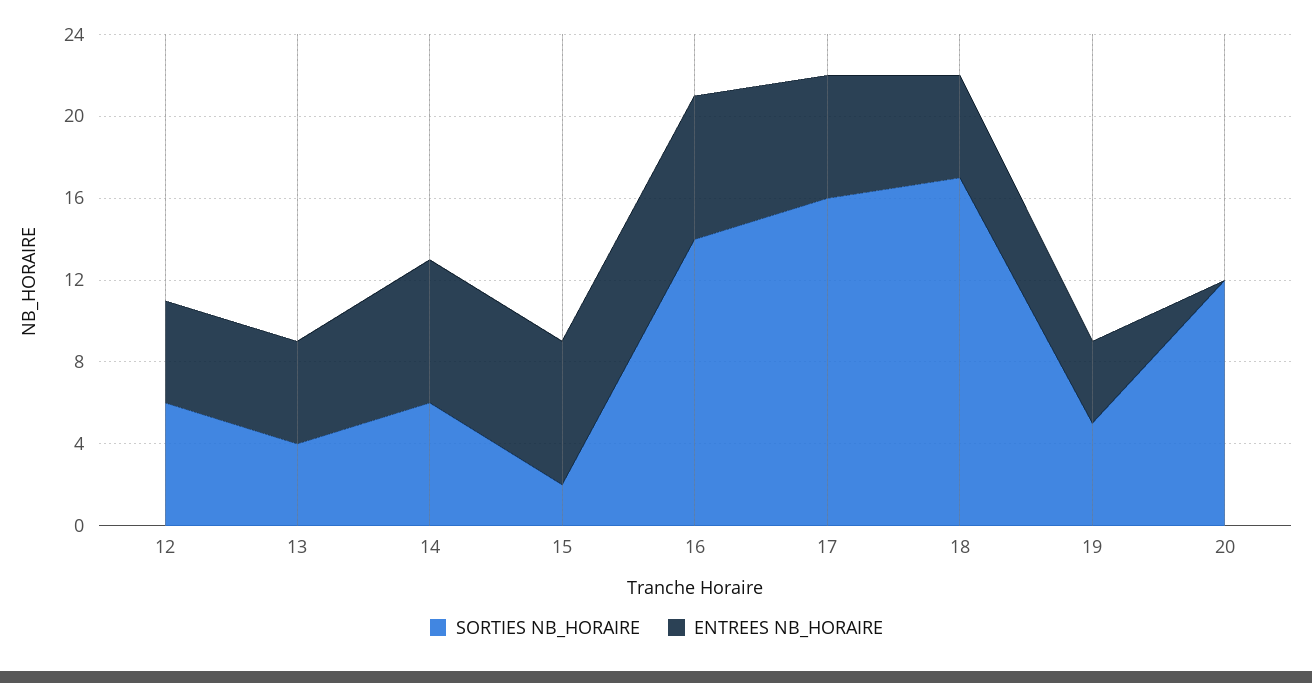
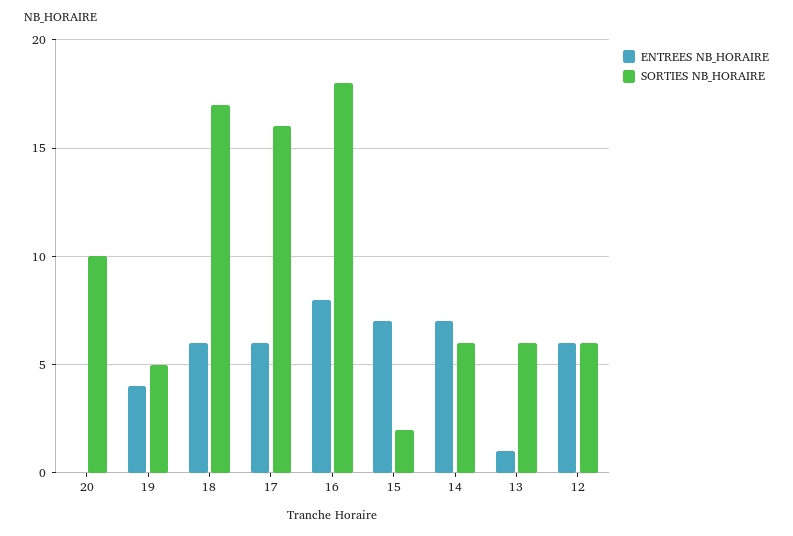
ENTREES NB_HORAIRE, 12: 5 -> 6
SORTIES NB_HORAIRE, 13: 4 -> 6
ENTREES NB_HORAIRE, 13: 5 -> 1
SORTIES NB_HORAIRE, 16: 14 -> 18
ENTREES NB_HORAIRE, 16: 7 -> 8
ENTREES NB_HORAIRE, 18: 5 -> 6
SORTIES NB_HORAIRE, 20: 12 -> 10

